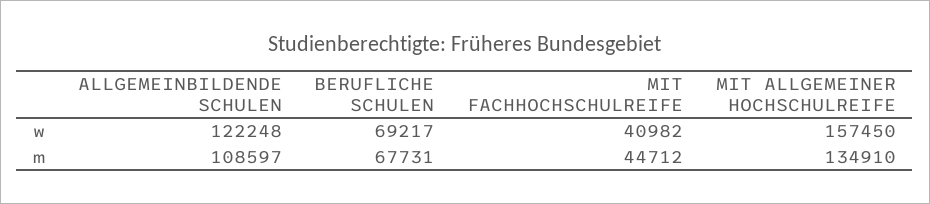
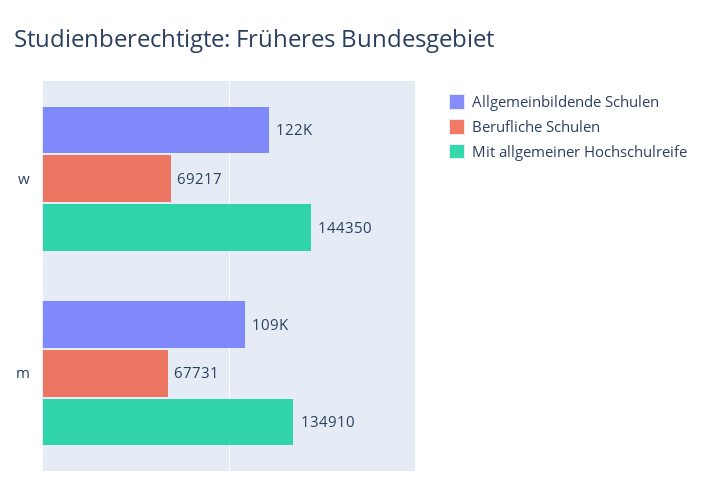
MIT FACHHOCHSCHULREIFE, w: 40982 -> none
MIT ALLGEMEINER HOCHSCHULREIFE, w: 157450 -> 144350
MIT FACHHOCHSCHULREIFE, m: 44712 -> none

